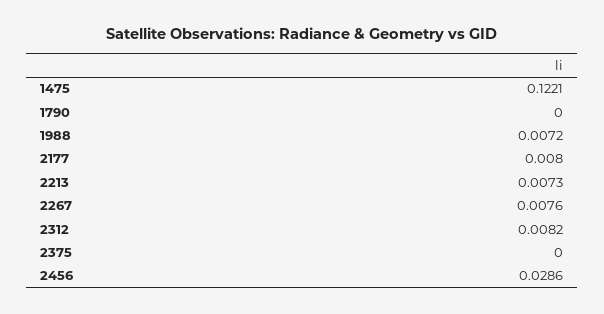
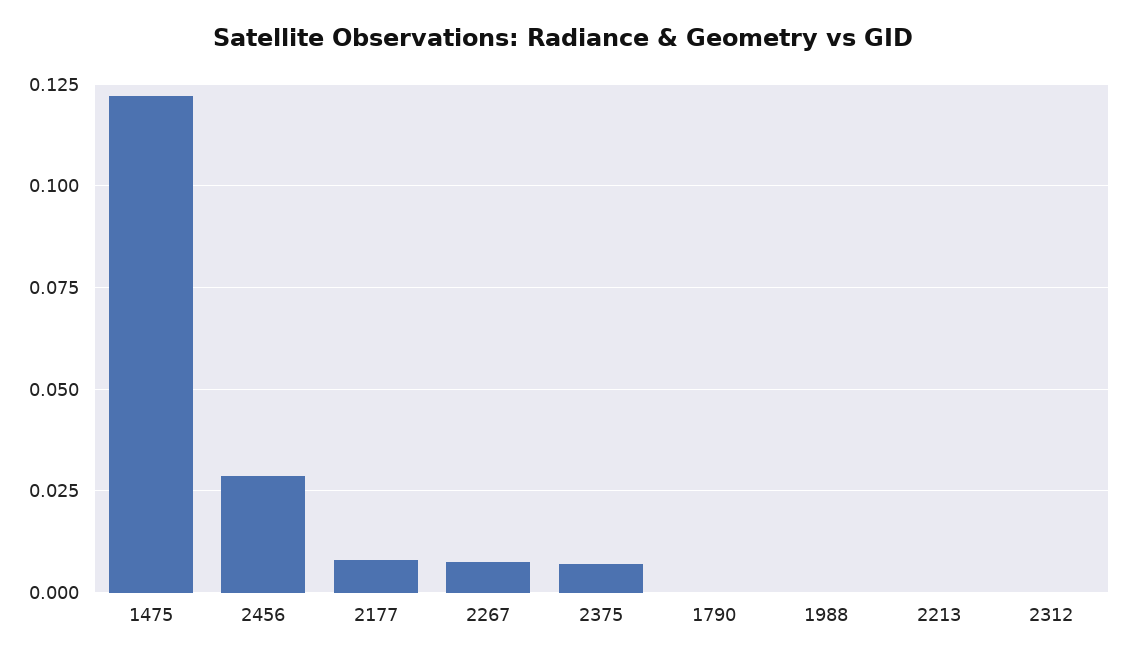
1988: 0.0072 -> 0
2213: 0.0073 -> 0
2312: 0.0082 -> 0
2375: 0 -> 0.0075

